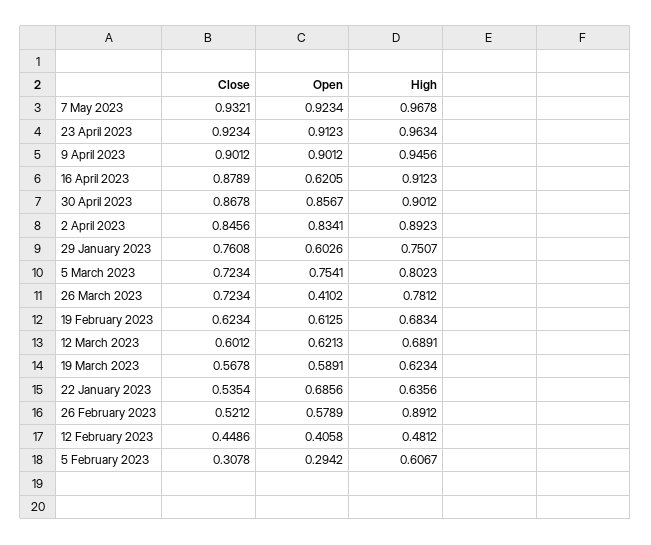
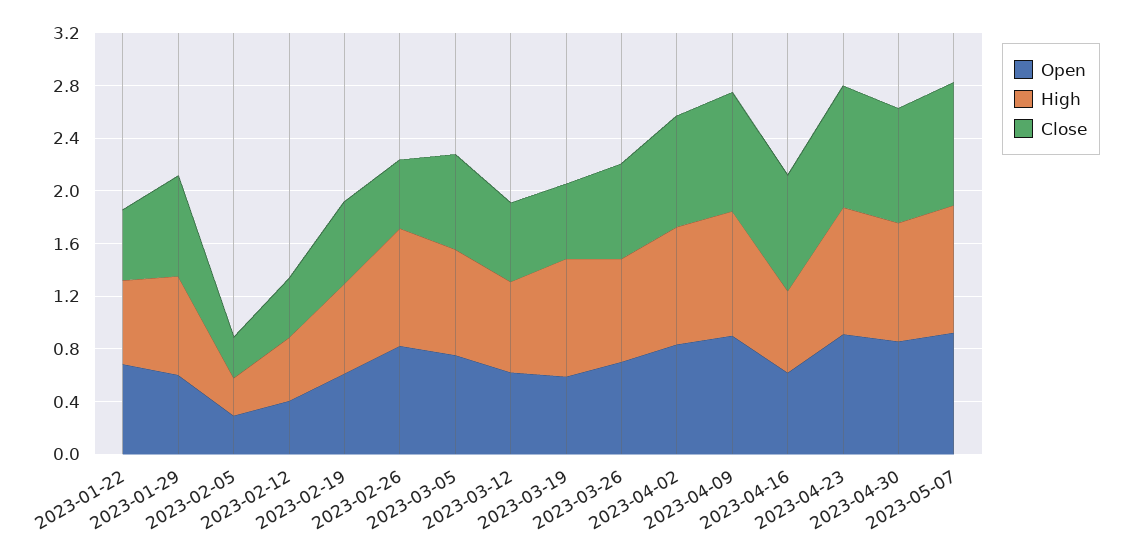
High, 16 April 2023: 0.9123 -> 0.6
Open, 26 March 2023: 0.4102 -> 0.7
High, 19 March 2023: 0.6234 -> 0.9
Open, 26 February 2023: 0.5789 -> 0.8
High, 5 February 2023: 0.6067 -> 0.3

